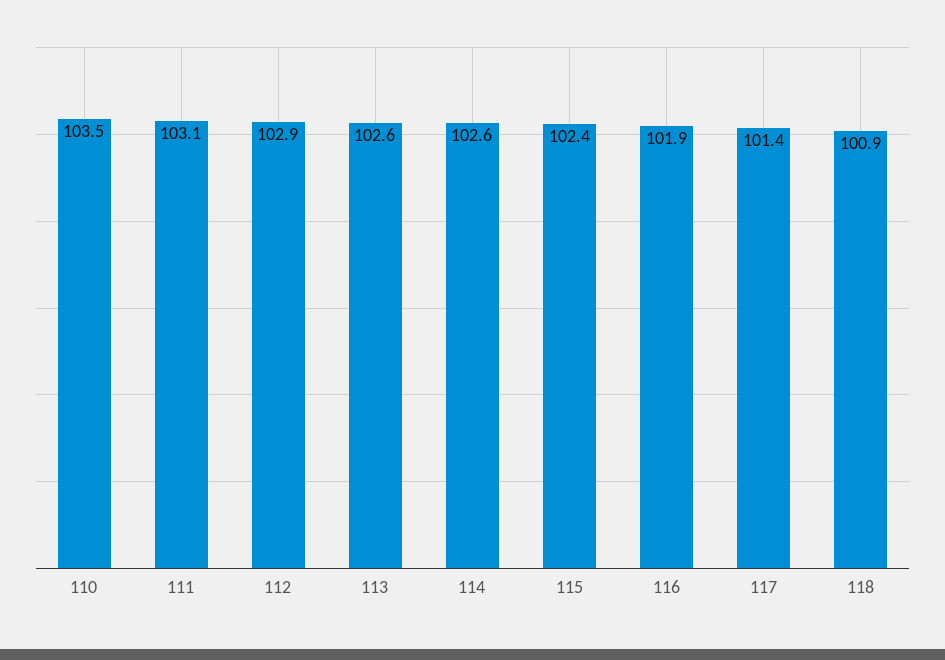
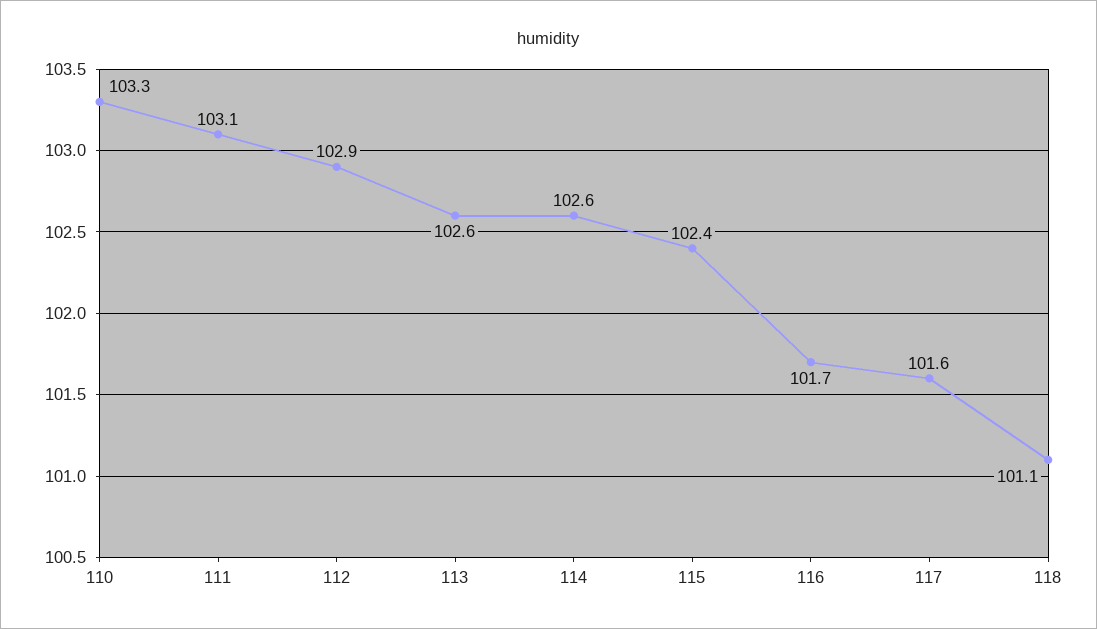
110: 103.5 -> 103.3
116: 101.9 -> 101.7
117: 101.4 -> 101.6
118: 100.9 -> 101.1

